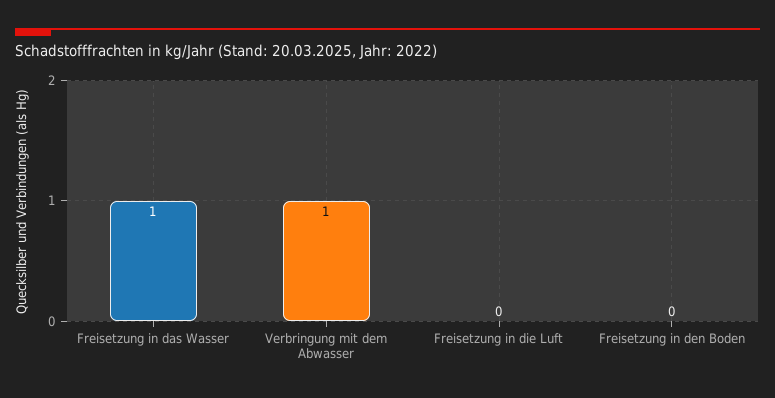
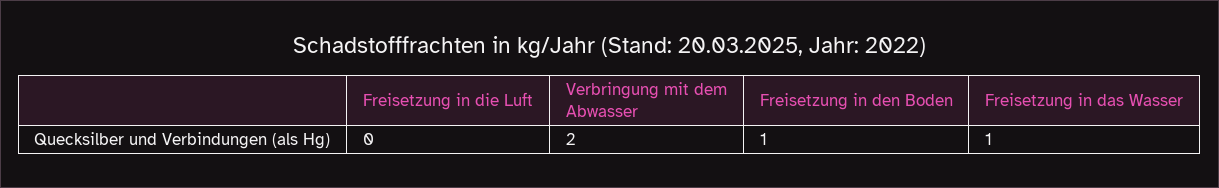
Verbringung mit dem Abwasser: 1 -> 2
Freisetzung in den Boden: 0 -> 1

